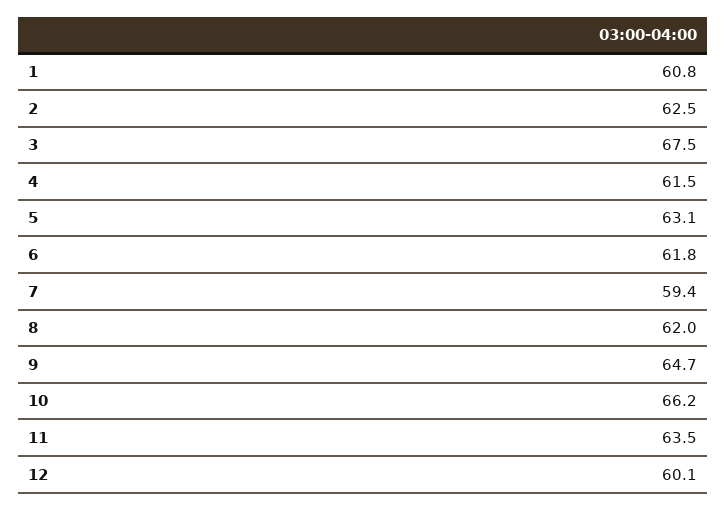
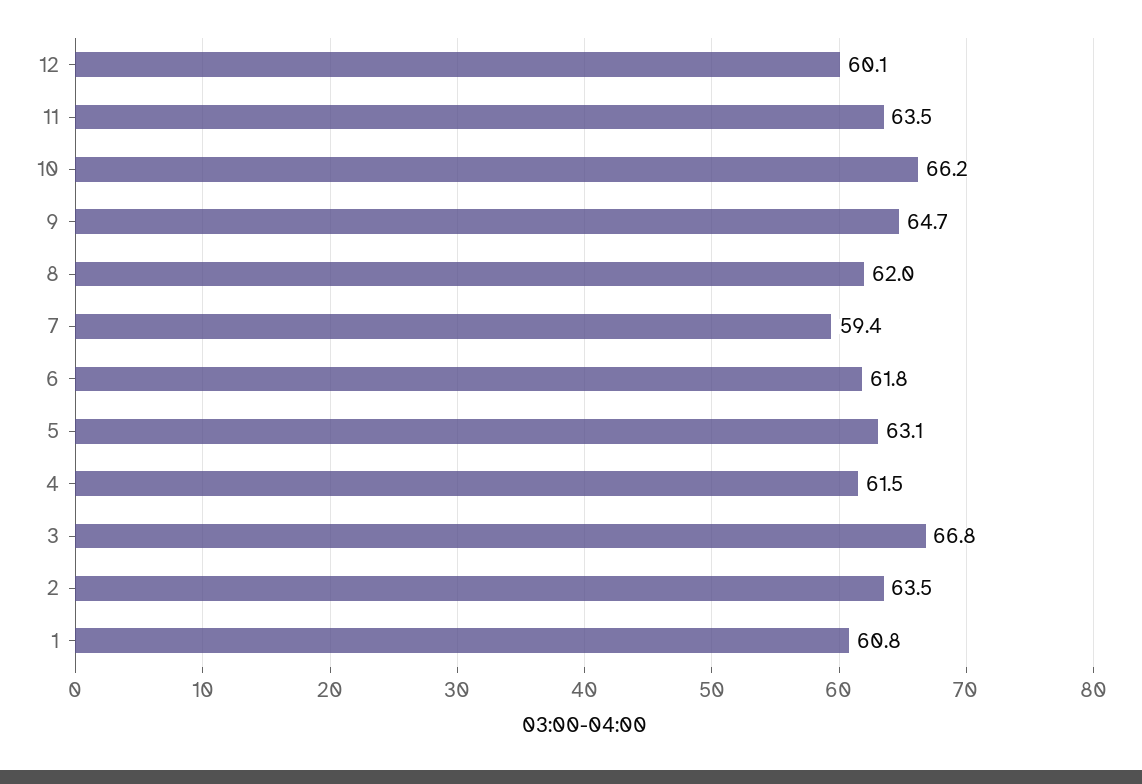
2: 62.5 -> 63.5
3: 67.5 -> 66.8

